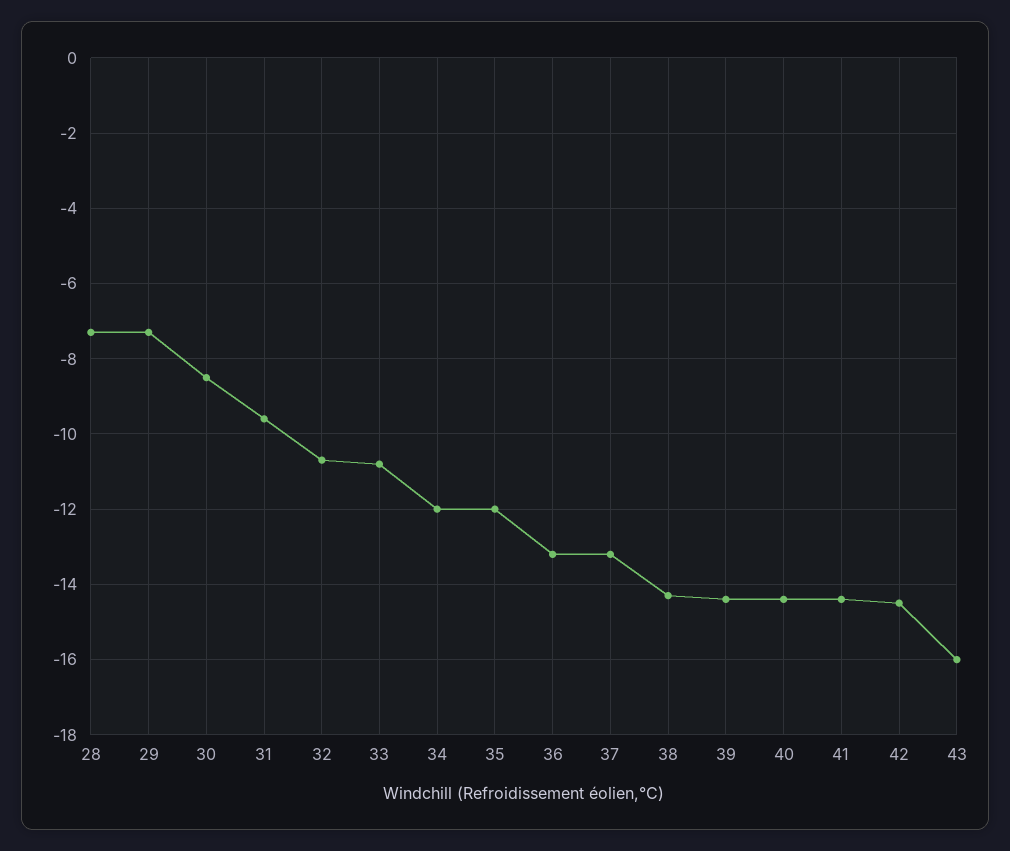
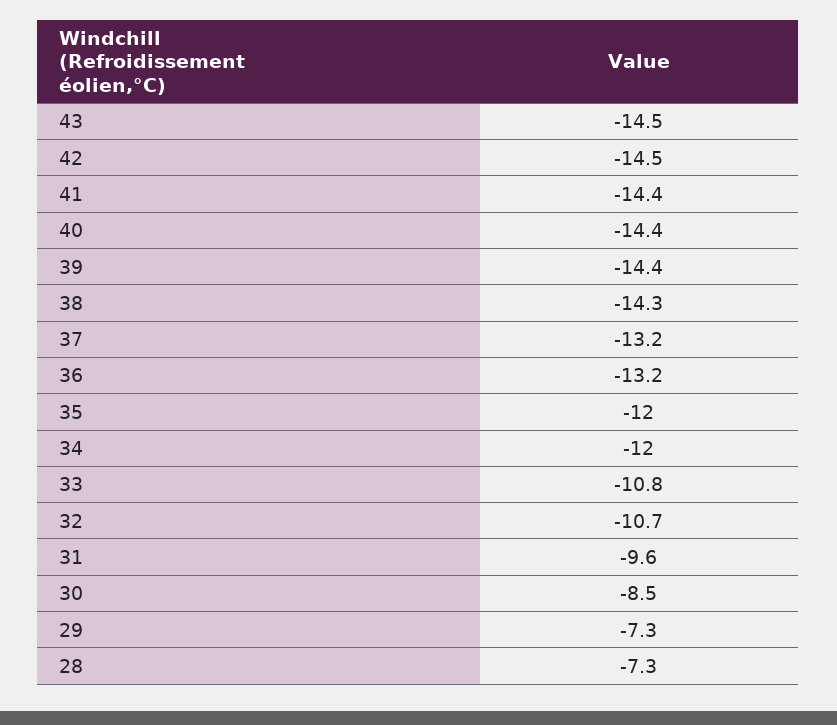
43: -16 -> -14.5

